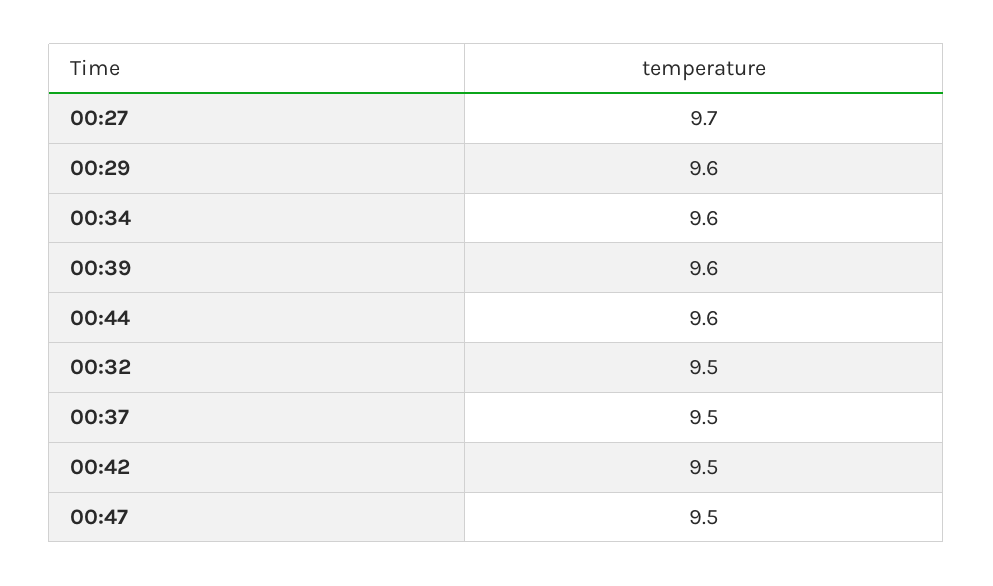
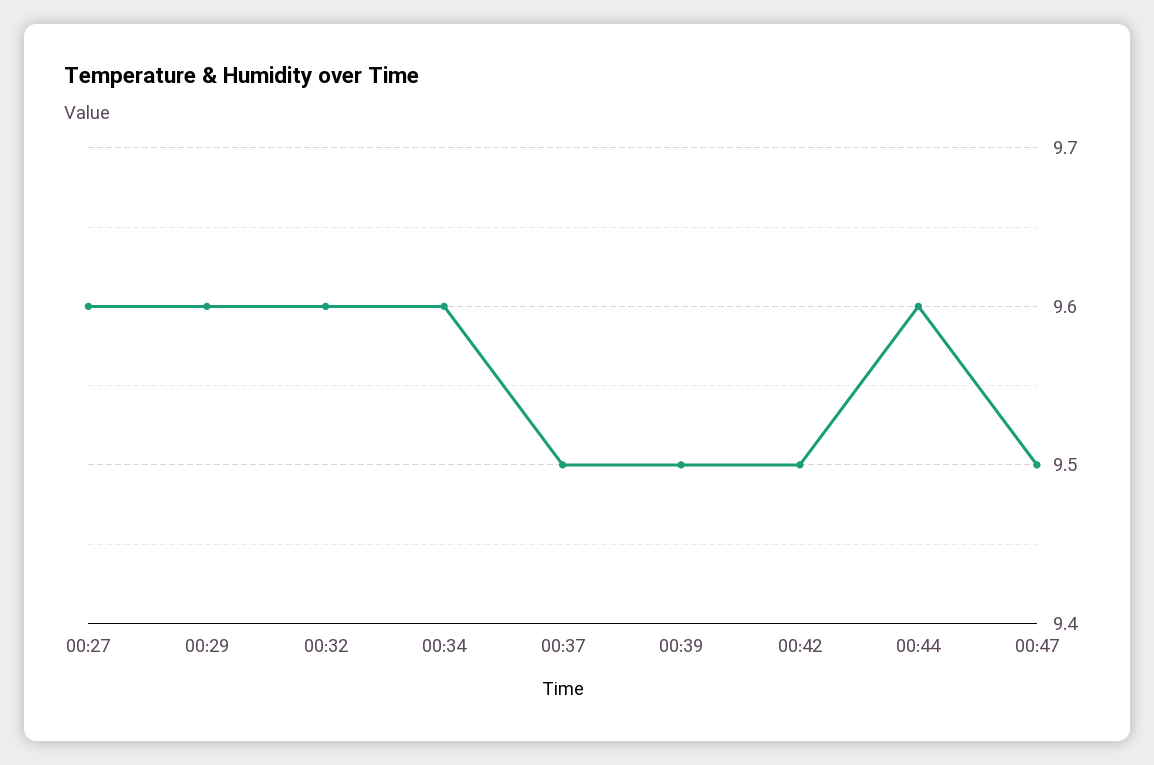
00:27: 9.7 -> 9.6
00:39: 9.6 -> 9.5
00:32: 9.5 -> 9.6

